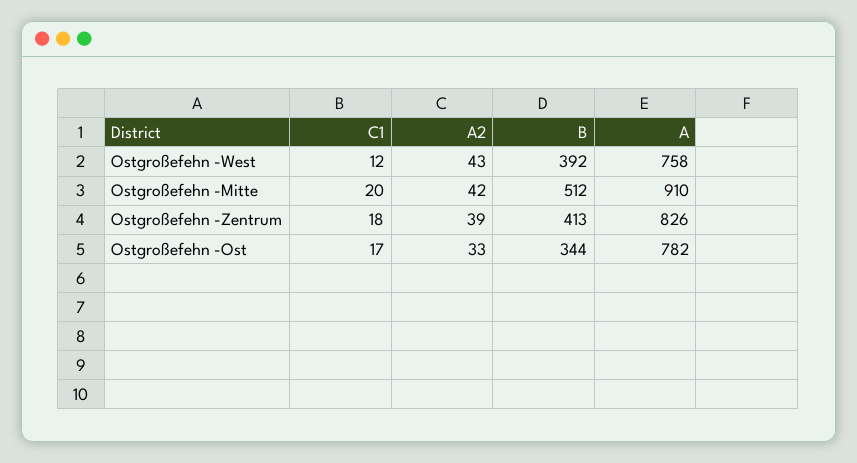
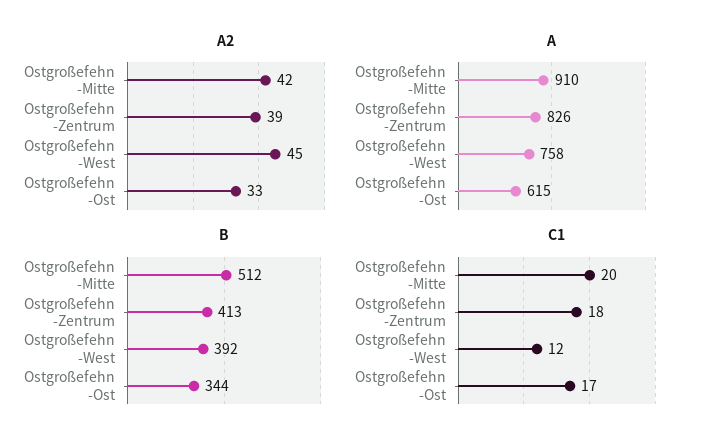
A2, Ostgroßefehn -West: 43 -> 45
A, Ostgroßefehn -Ost: 782 -> 615

